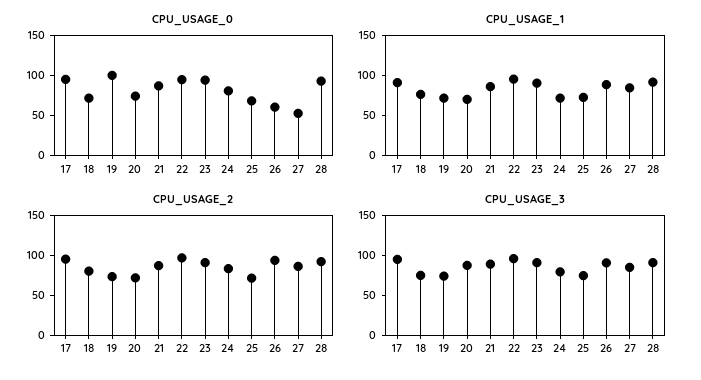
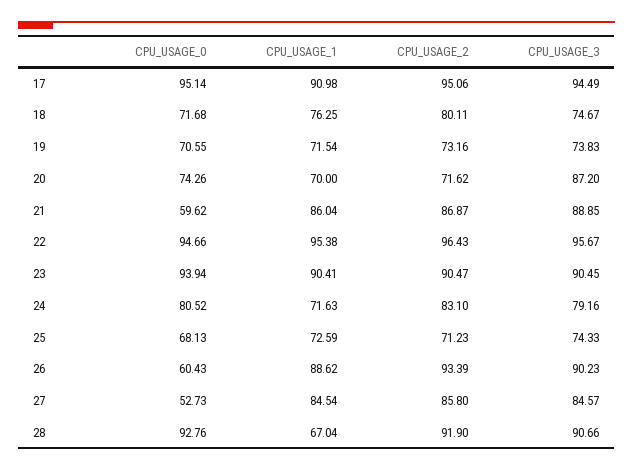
CPU_USAGE_0, 19: 100 -> 70.55
CPU_USAGE_0, 21: 90 -> 59.62
CPU_USAGE_1, 28: 90 -> 67.04

